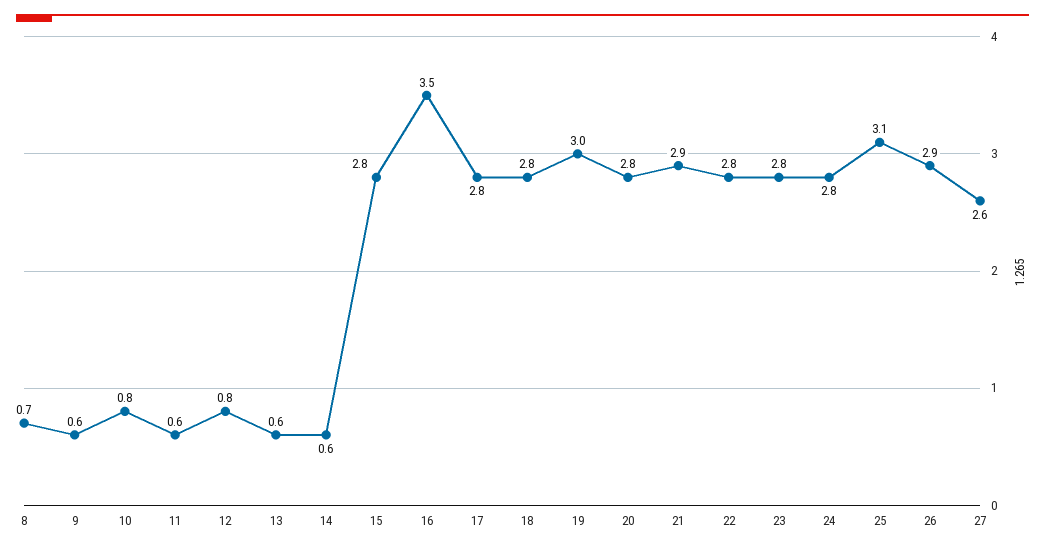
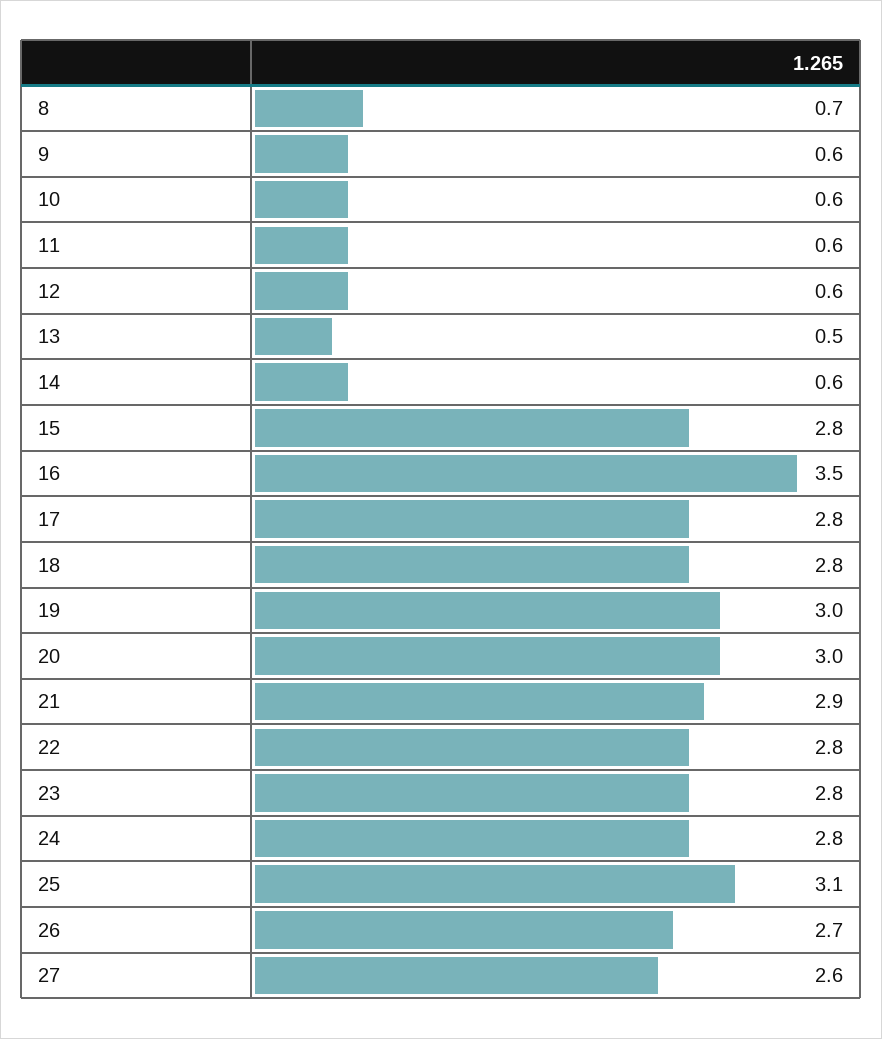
10: 0.8 -> 0.6
12: 0.8 -> 0.6
13: 0.6 -> 0.5
20: 2.8 -> 3
26: 2.9 -> 2.7

